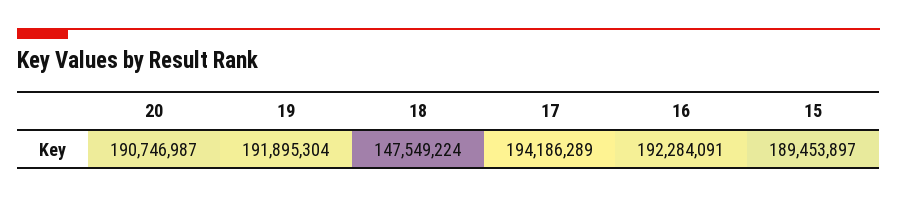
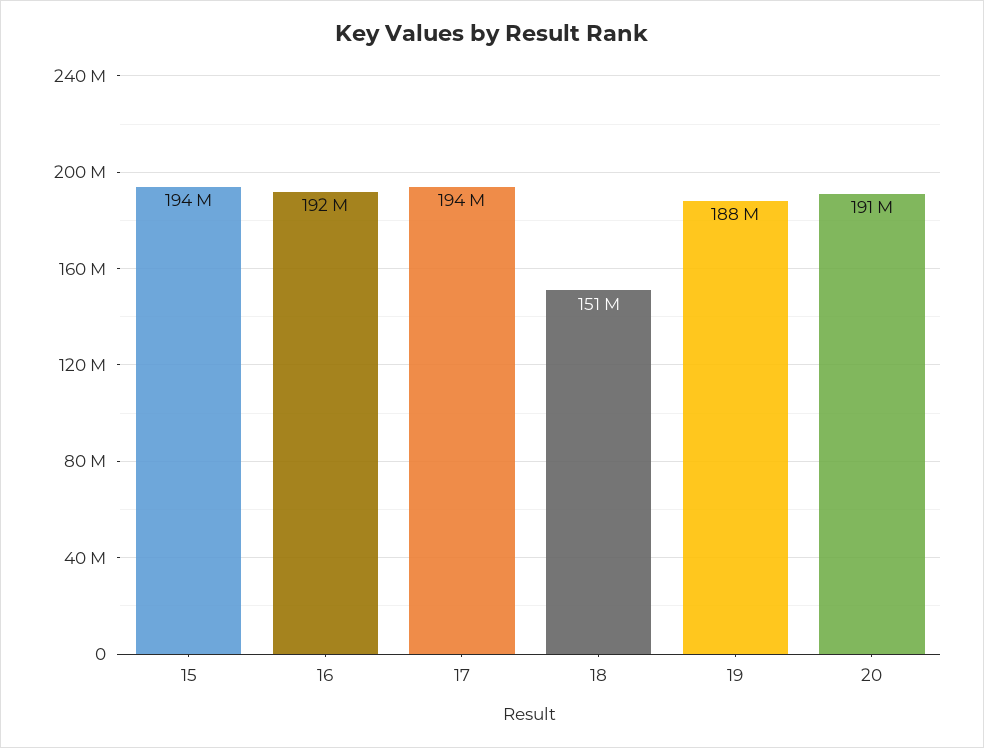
19: 191895304 -> 188000000
18: 147549224 -> 151000000
15: 189453897 -> 194000000

